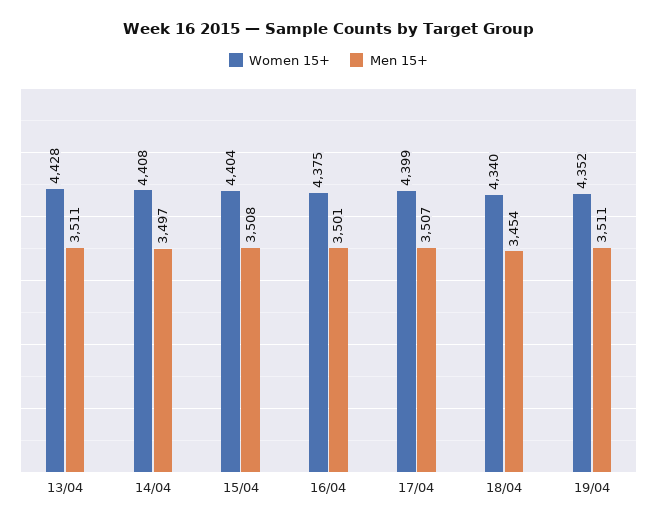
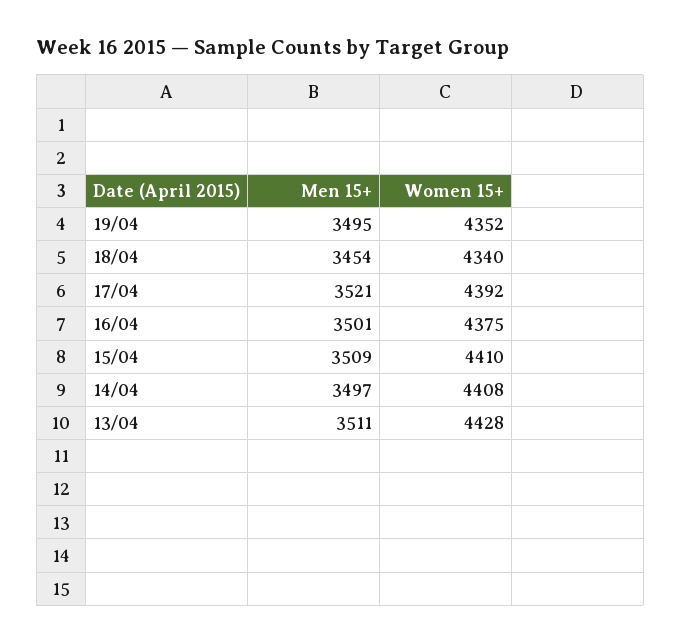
Women 15+, 15/04: 4404 -> 4410
Men 15+, 15/04: 3508 -> 3509
Women 15+, 17/04: 4399 -> 4392
Men 15+, 17/04: 3507 -> 3521
Men 15+, 19/04: 3511 -> 3495

